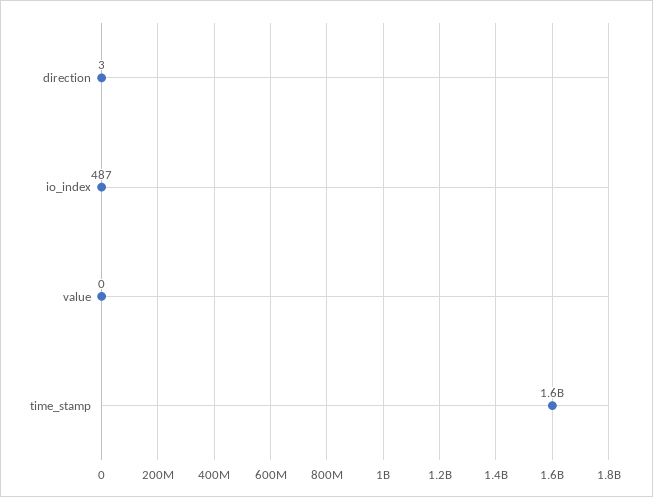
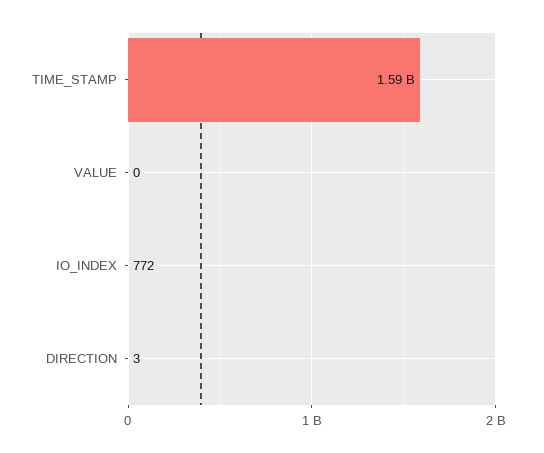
io_index: 487 -> 772

